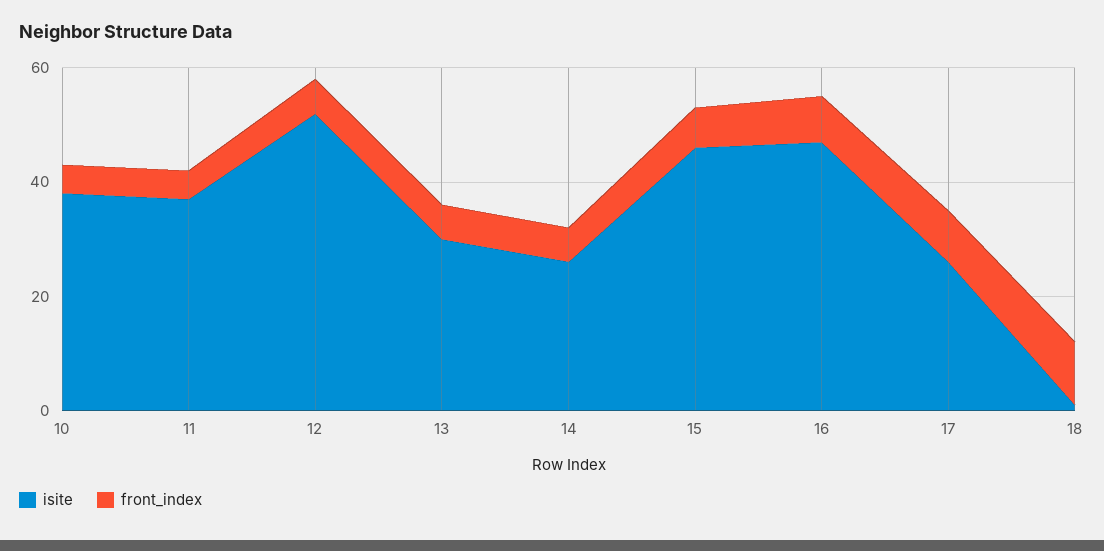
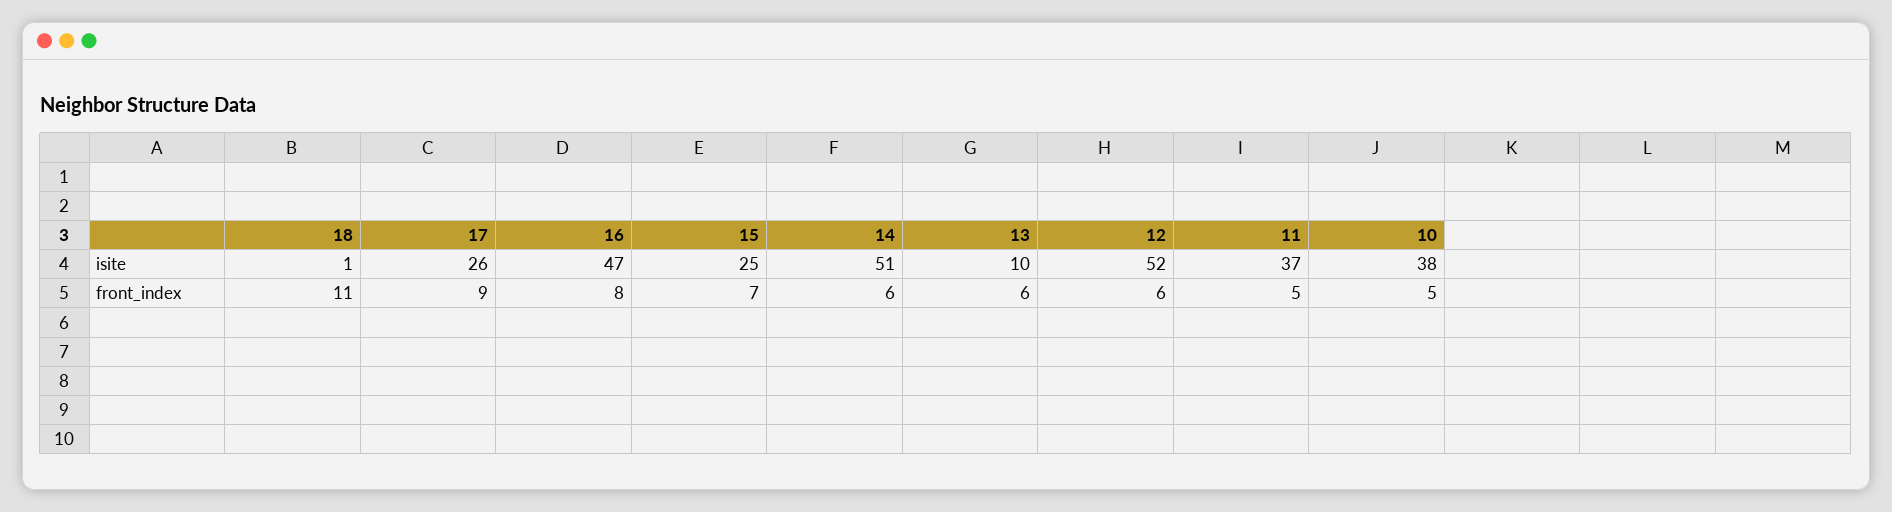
isite, 13: 30 -> 10
isite, 14: 25 -> 51
isite, 15: 45 -> 25

